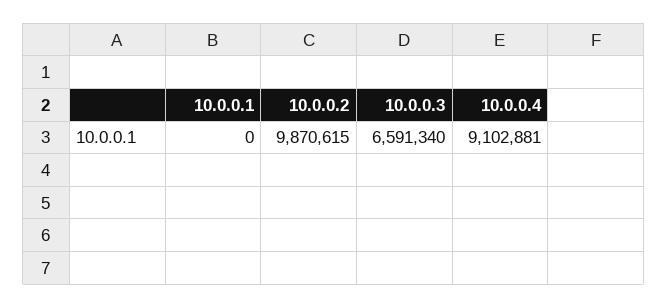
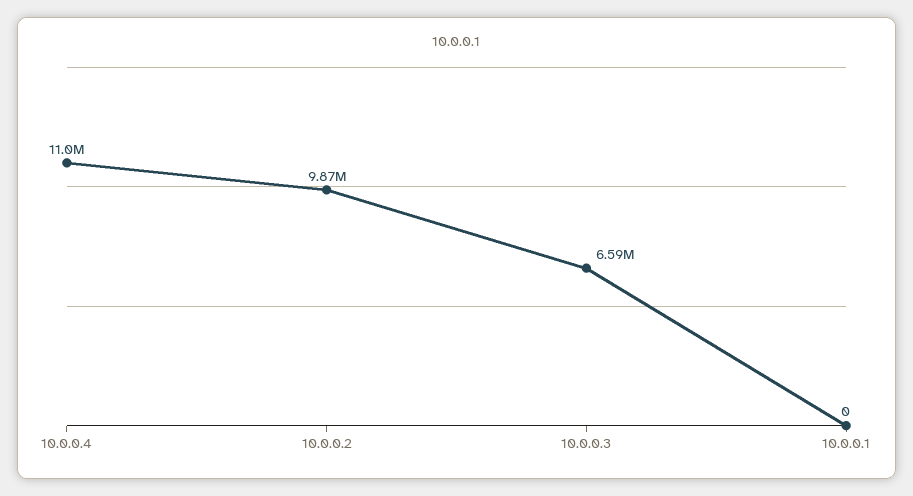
10.0.0.4: 9102881 -> 11000000

